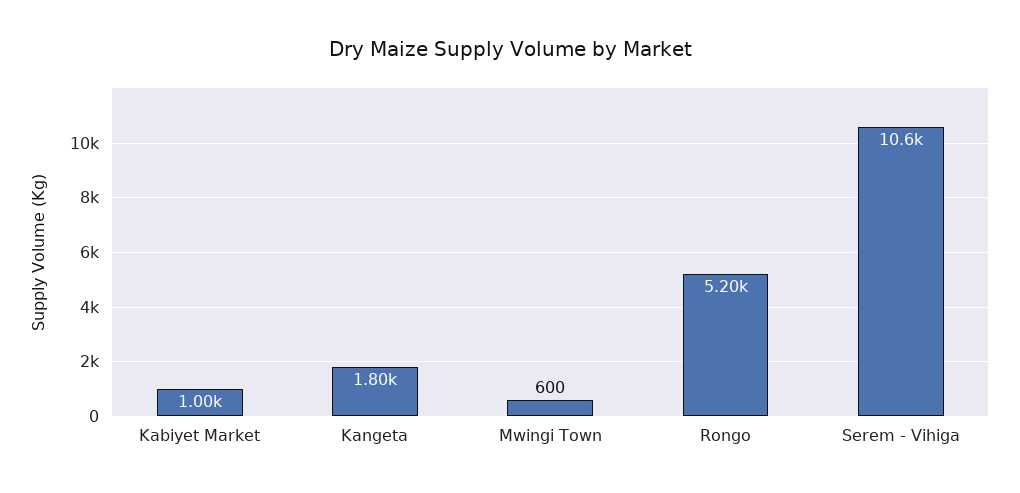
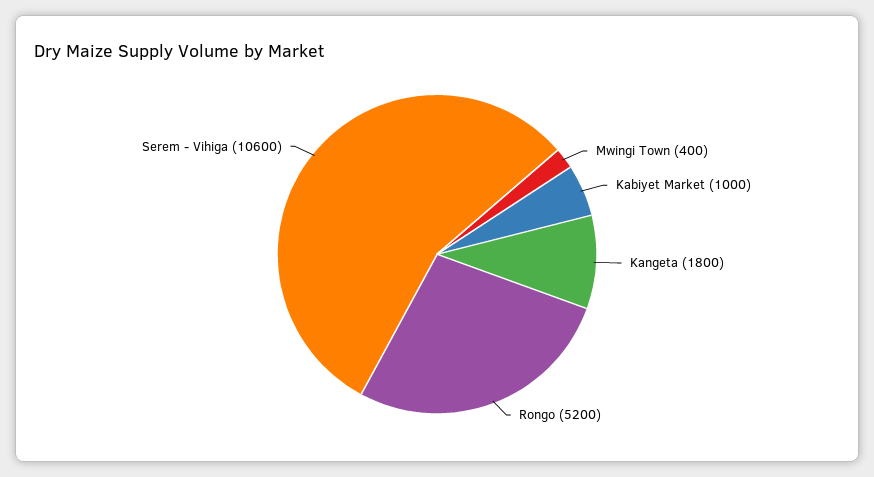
Mwingi Town: 600 -> 400

